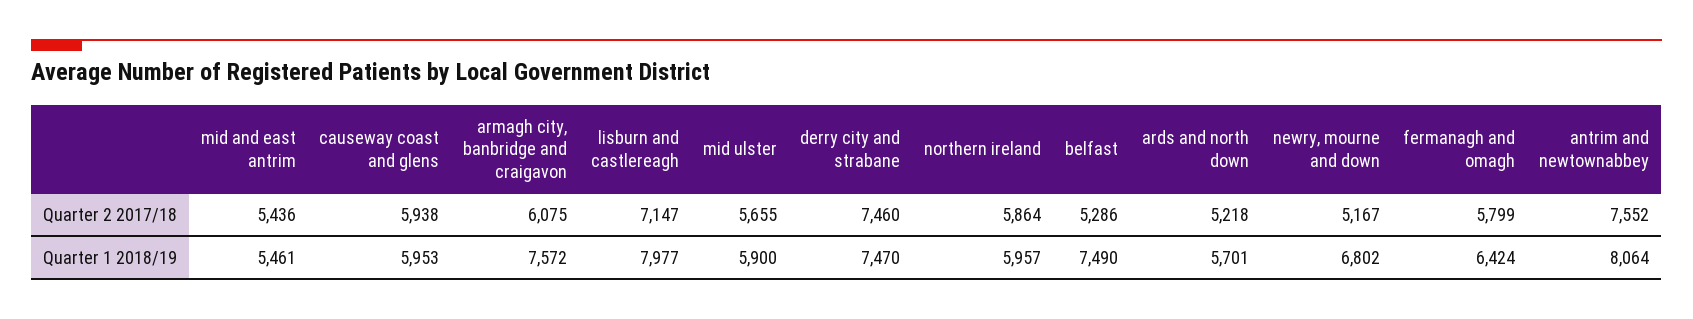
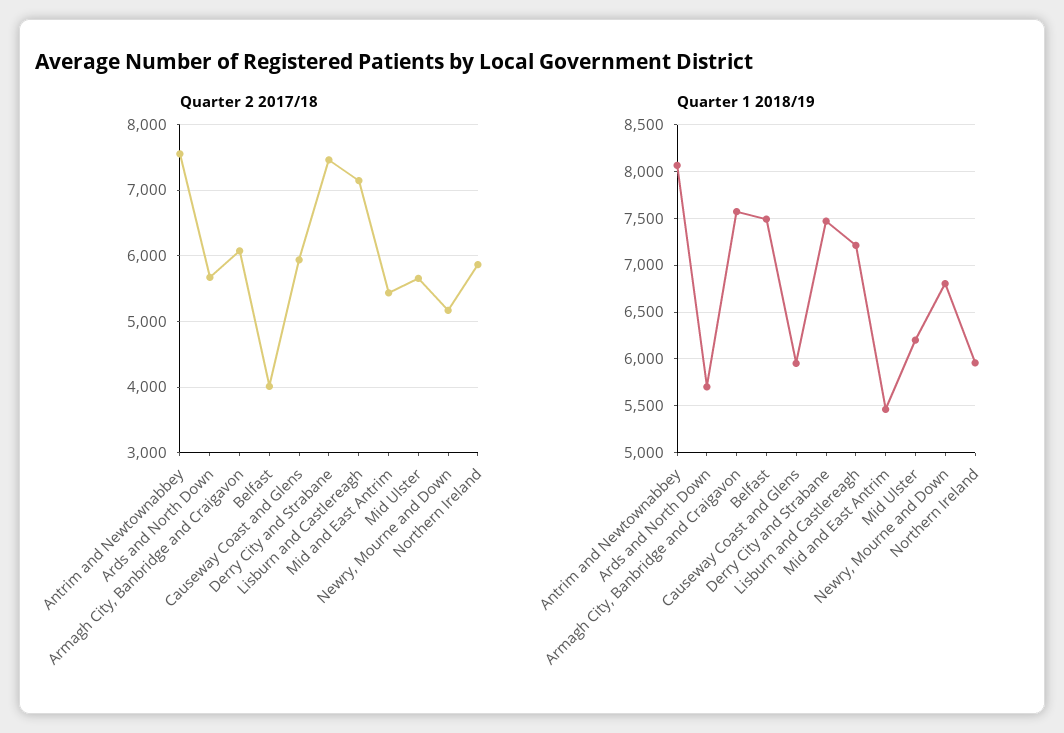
Quarter 2 2017/18, belfast: 5286 -> 4000
Quarter 2 2017/18, ards and north down: 5218 -> 5700
Quarter 2 2017/18, fermanagh and omagh: 5799 -> none
Quarter 1 2018/19, lisburn and castlereagh: 7977 -> 7200
Quarter 1 2018/19, mid ulster: 5900 -> 6200
Quarter 1 2018/19, fermanagh and omagh: 6424 -> none

